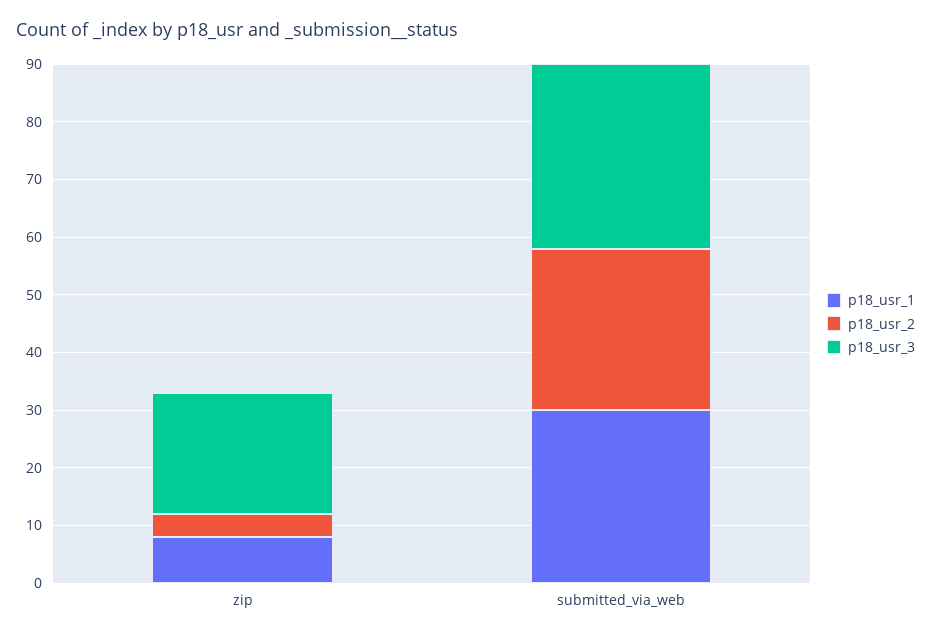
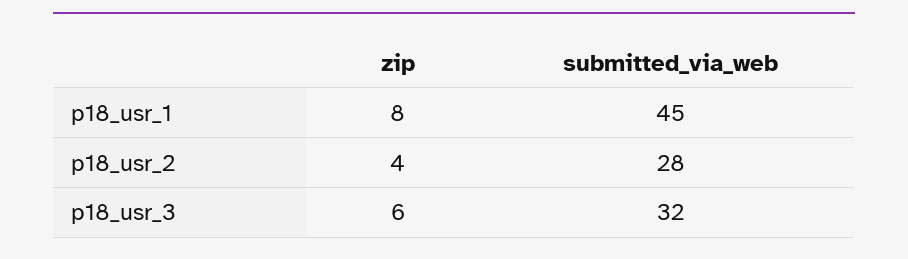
p18_usr_3, zip: 20 -> 6
p18_usr_1, submitted_via_web: 30 -> 45

